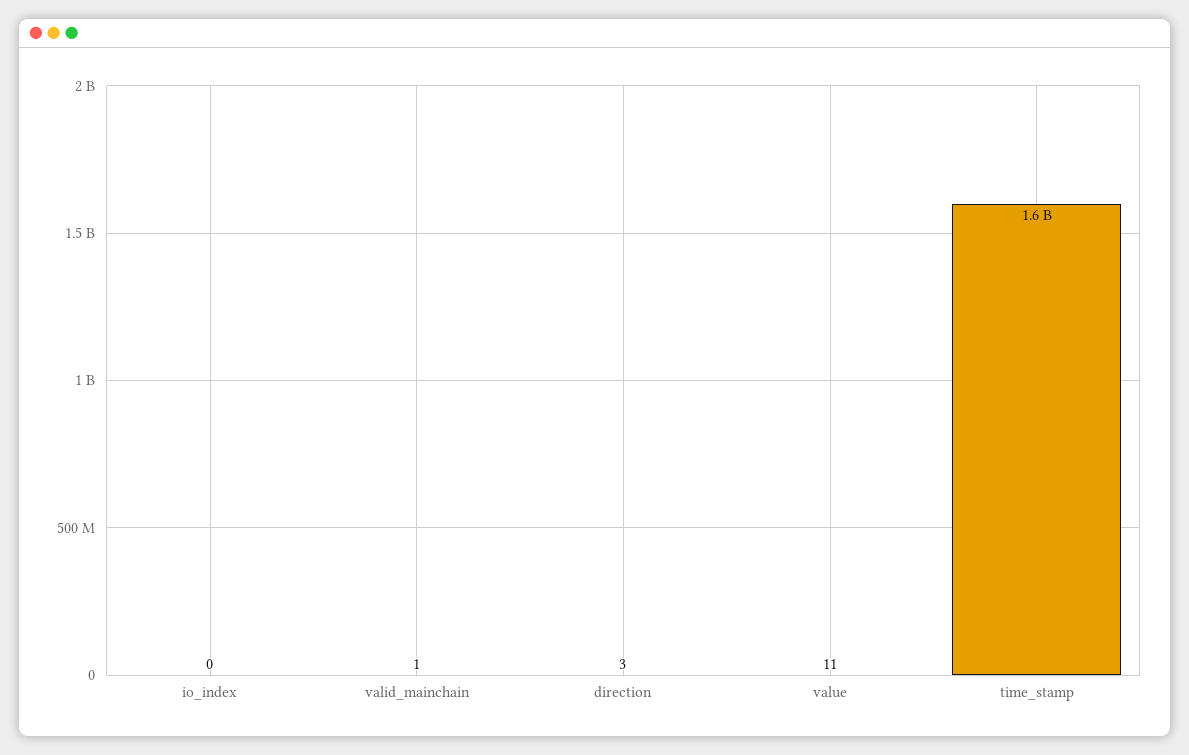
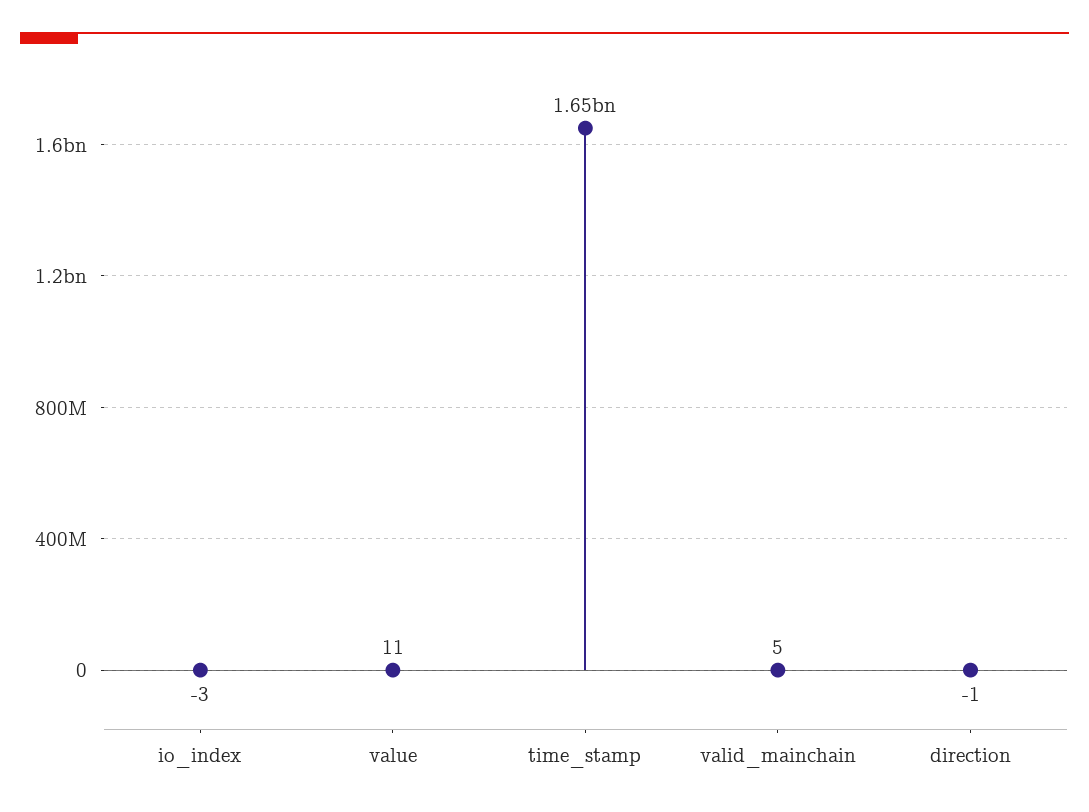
io_index: 0 -> -3
valid_mainchain: 1 -> 5
direction: 3 -> -1

